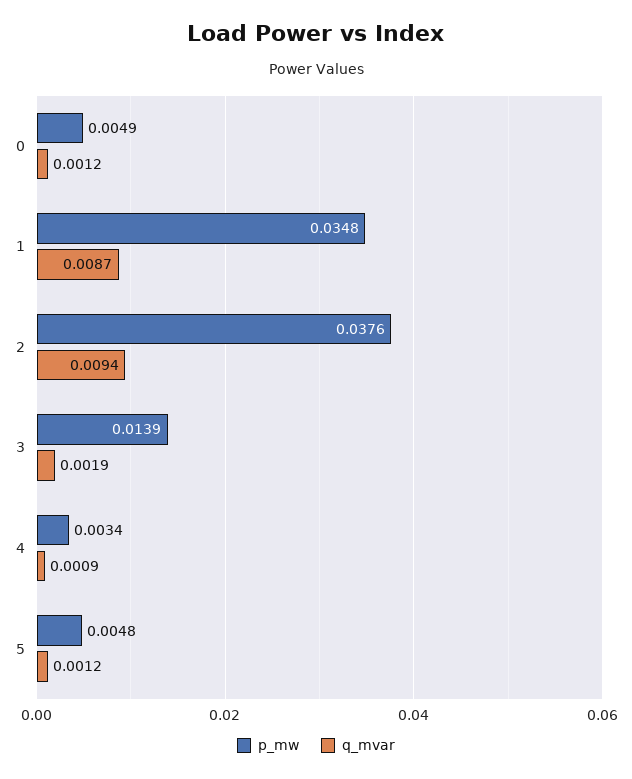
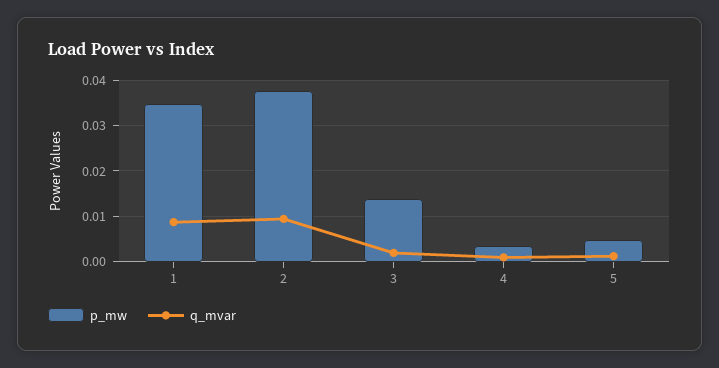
p_mw, 0: 0.0049 -> none
q_mvar, 0: 0.0012 -> none

